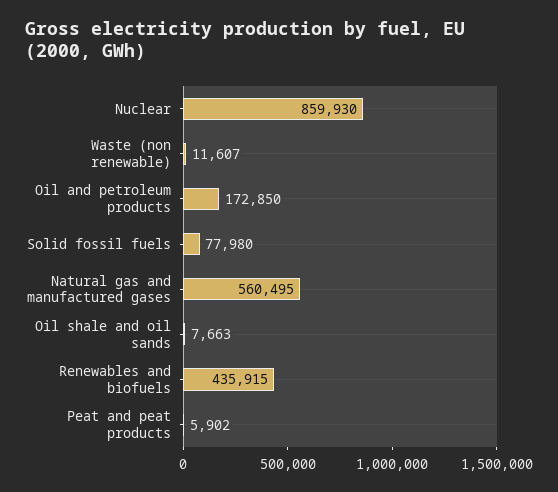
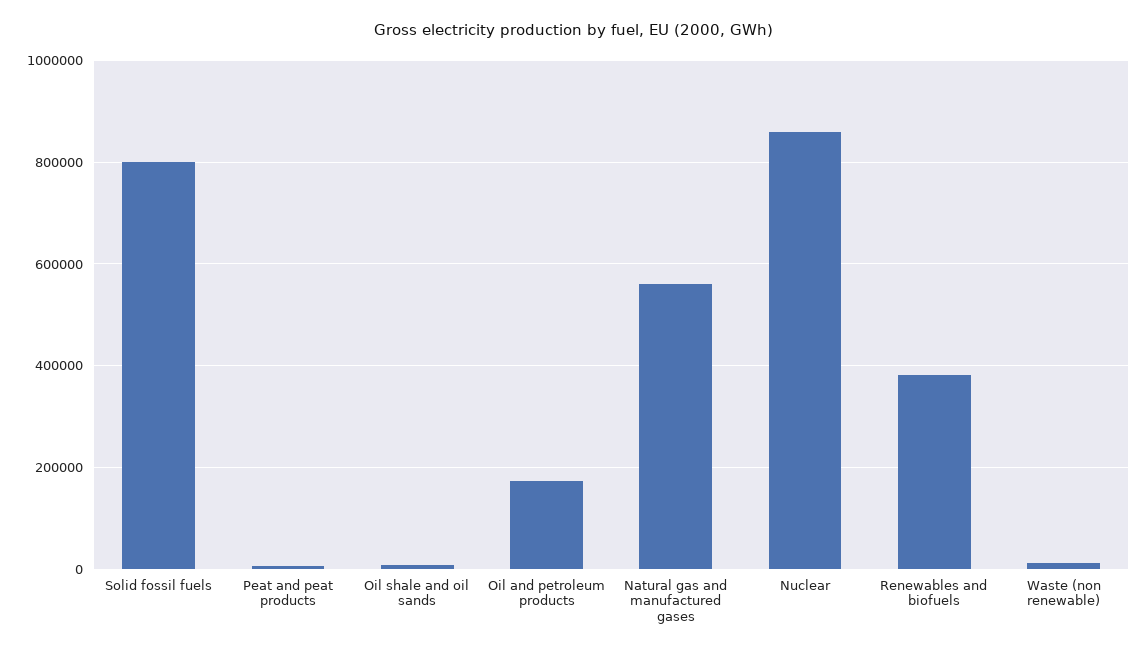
Solid fossil fuels: 77980 -> 800000
Renewables and biofuels: 435915 -> 380000

